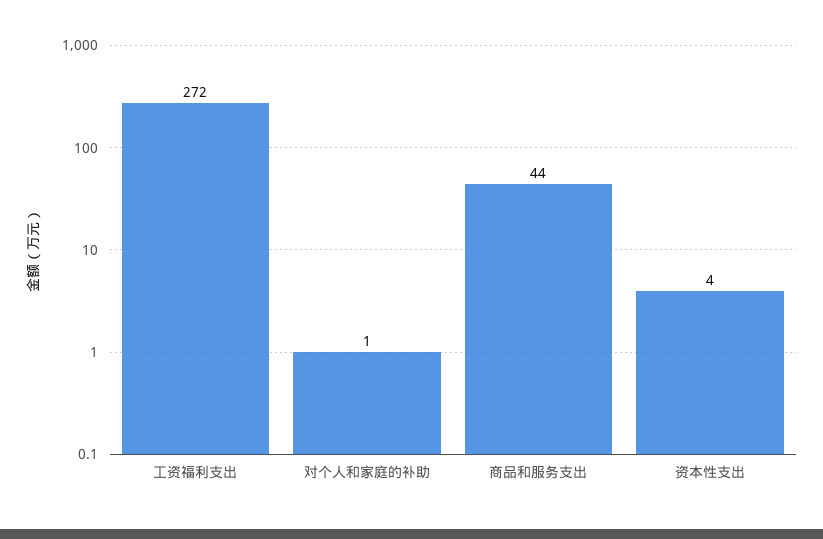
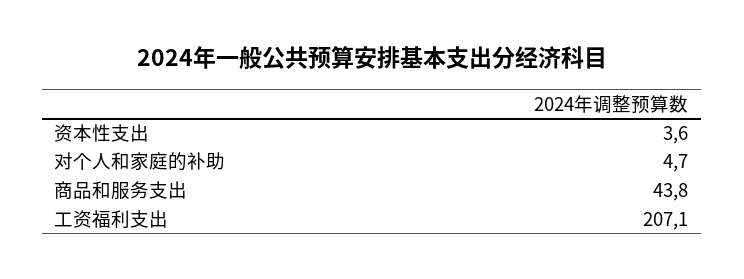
工资福利支出: 272 -> 207.1
对个人和家庭的补助: 1 -> 4.7

